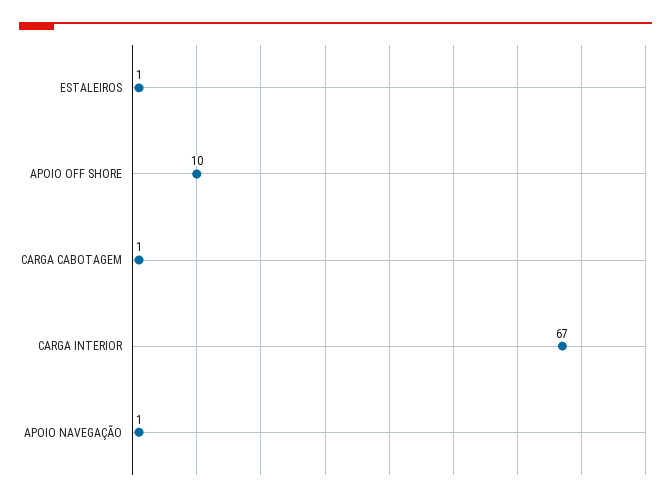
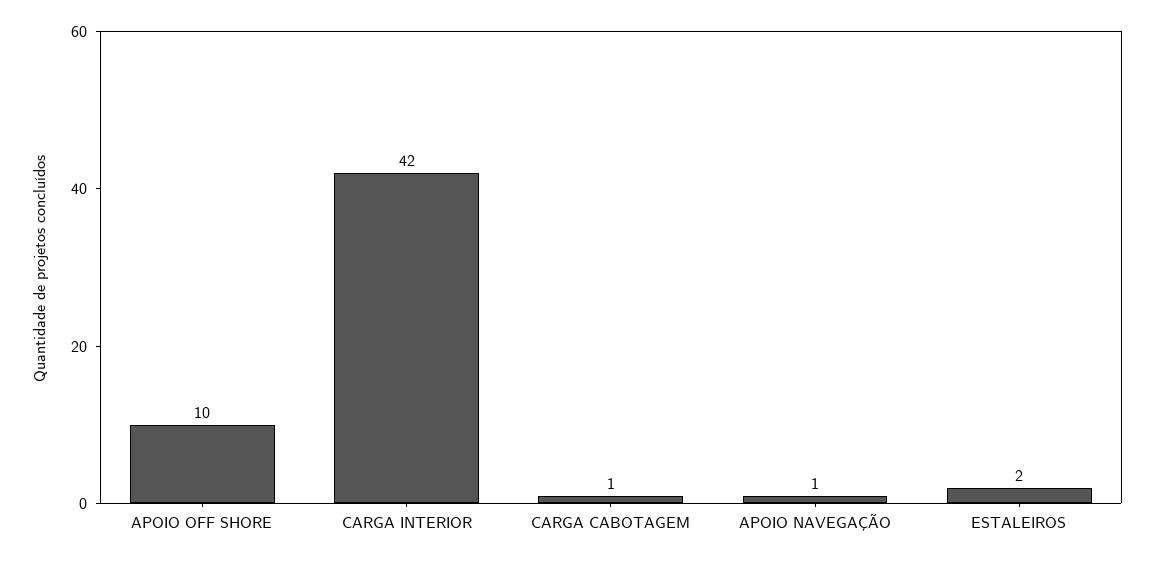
ESTALEIROS: 1 -> 2
CARGA INTERIOR: 67 -> 42

